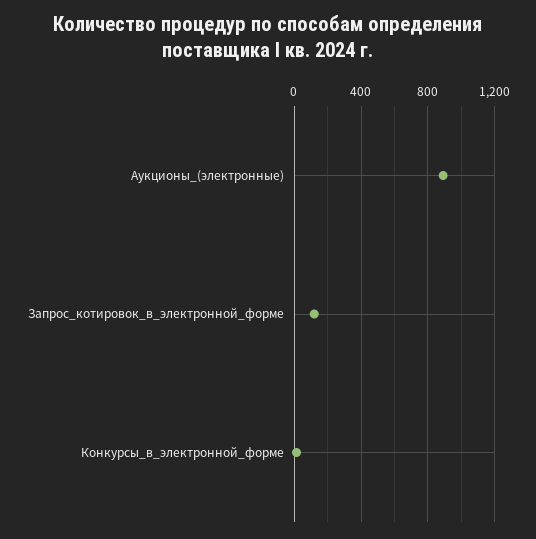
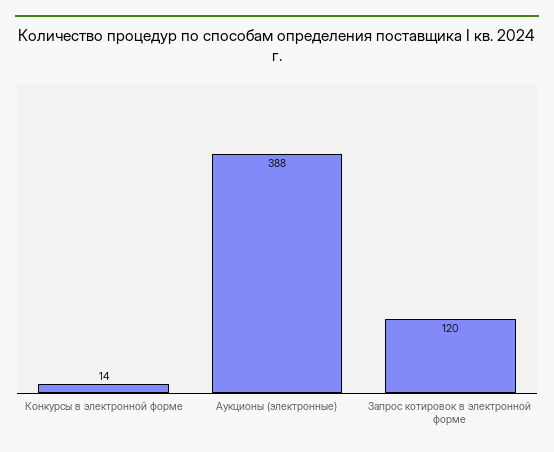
Аукционы_(электронные): 900 -> 388

